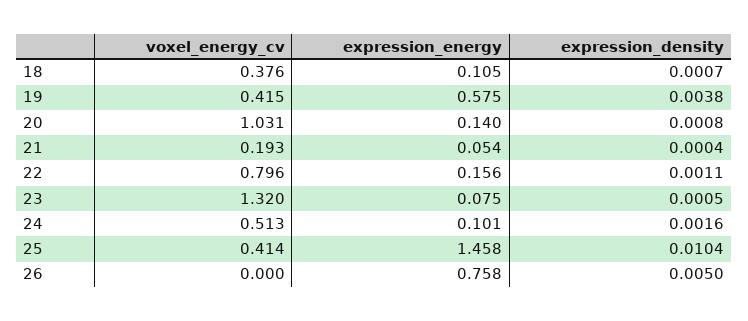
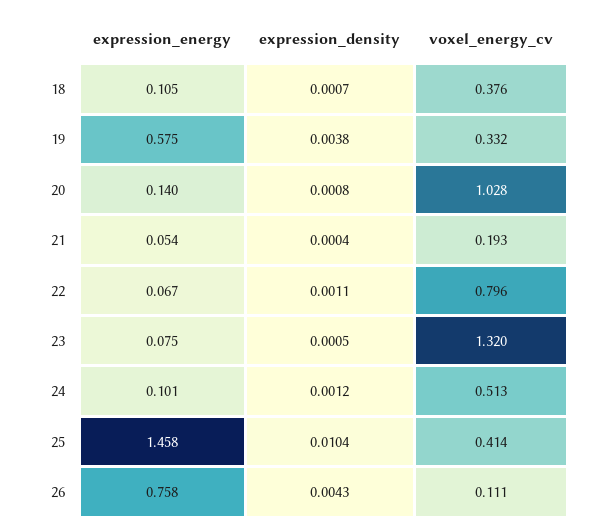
voxel_energy_cv, 19: 0.415 -> 0.332
voxel_energy_cv, 20: 1.031 -> 1.028
expression_energy, 22: 0.156 -> 0.067
expression_density, 24: 0.0016 -> 0.0012
voxel_energy_cv, 26: 0 -> 0.111
expression_density, 26: 0.005 -> 0.0043

